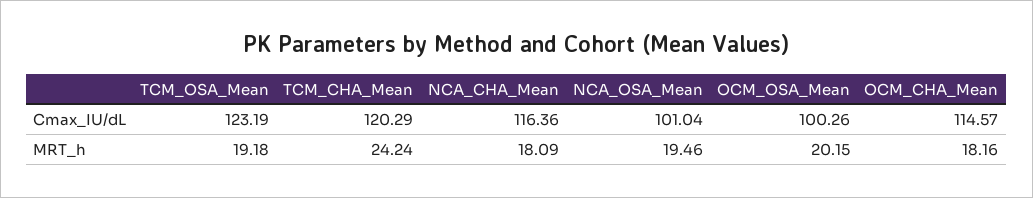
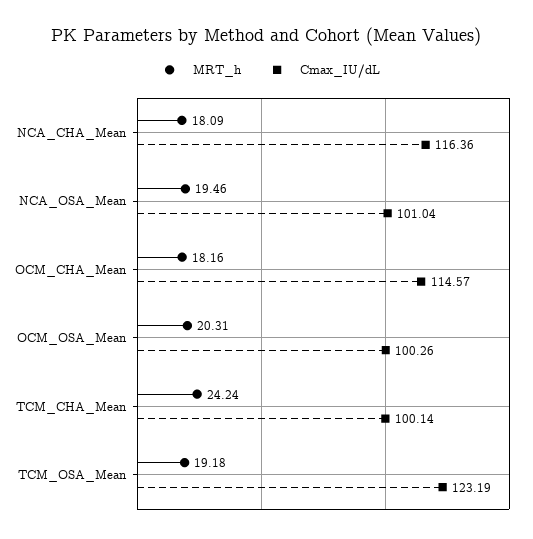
Cmax_IU/dL, TCM_CHA_Mean: 120.29 -> 100.14
MRT_h, OCM_OSA_Mean: 20.15 -> 20.31

